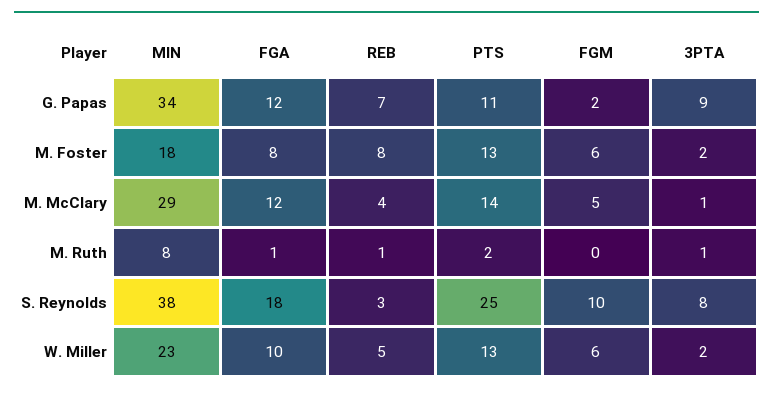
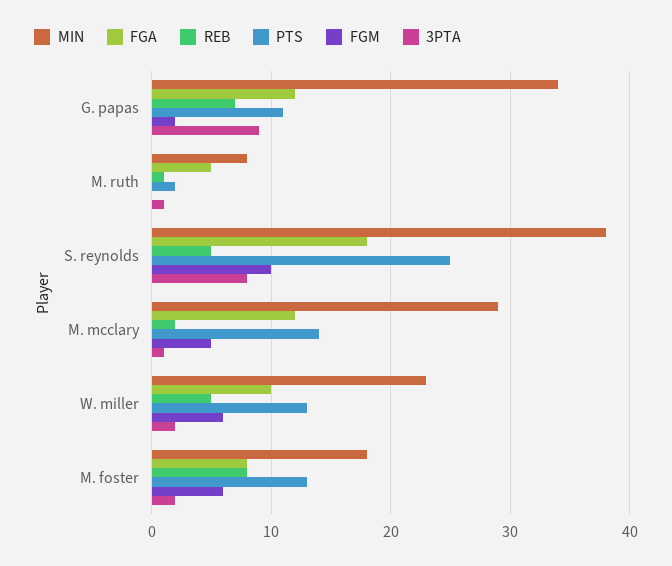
REB, M. McClary: 4 -> 2
FGA, M. Ruth: 1 -> 5
REB, S. Reynolds: 3 -> 5

